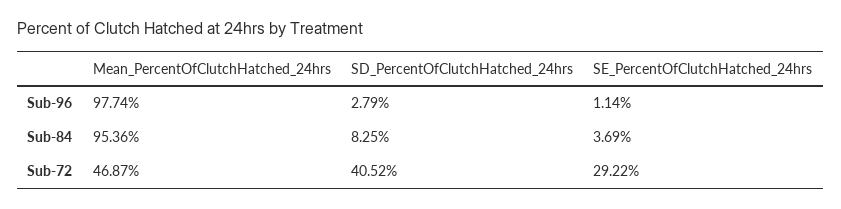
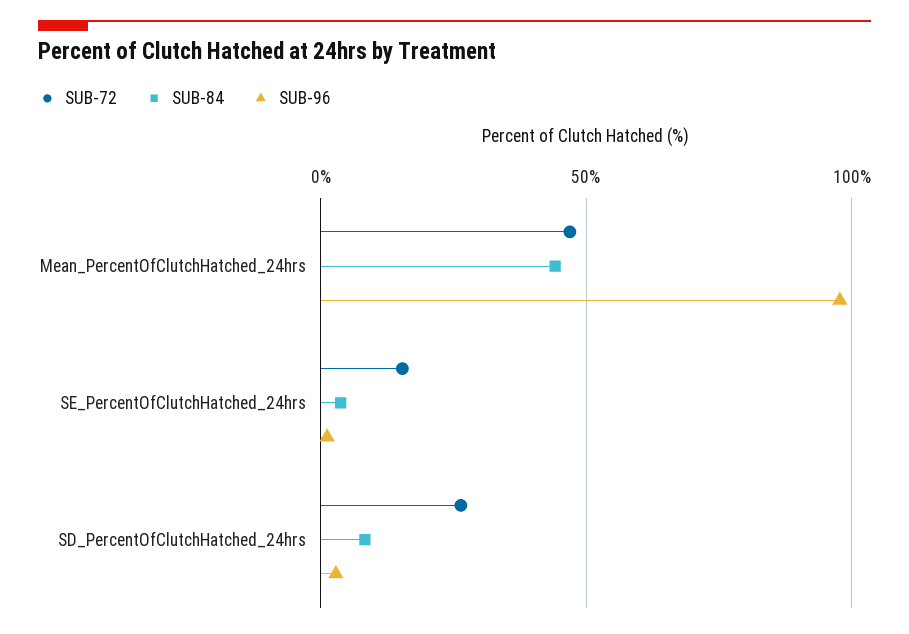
Sub-84, Mean_PercentOfClutchHatched_24hrs: 95.36 -> 45
Sub-72, SD_PercentOfClutchHatched_24hrs: 40.52 -> 25
Sub-72, SE_PercentOfClutchHatched_24hrs: 29.22 -> 15

